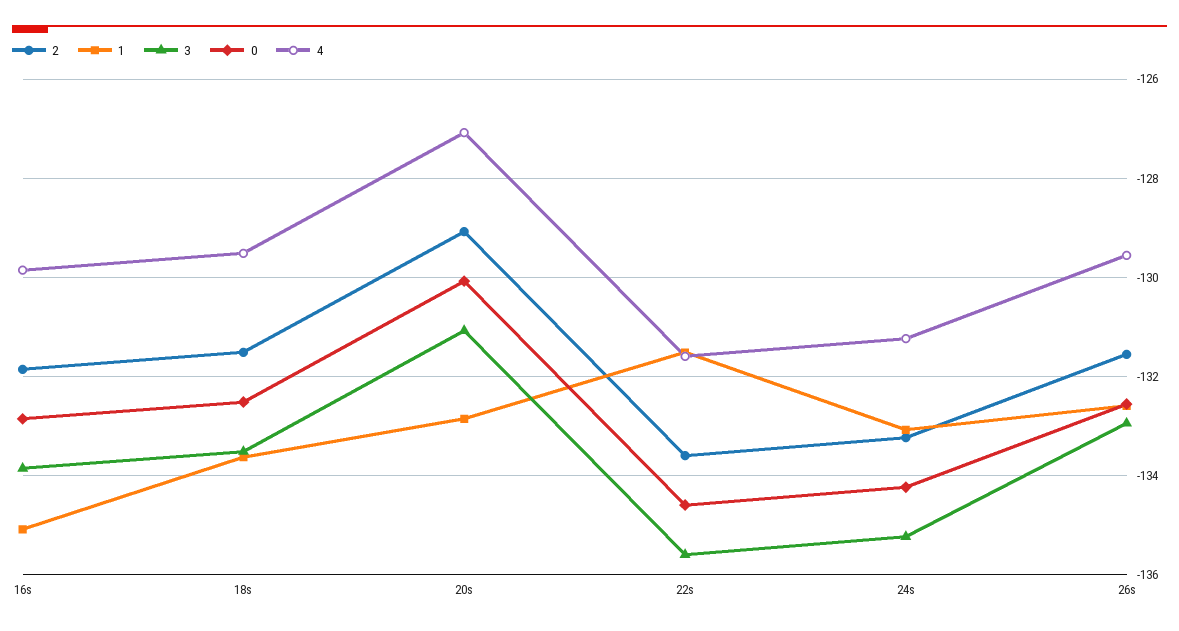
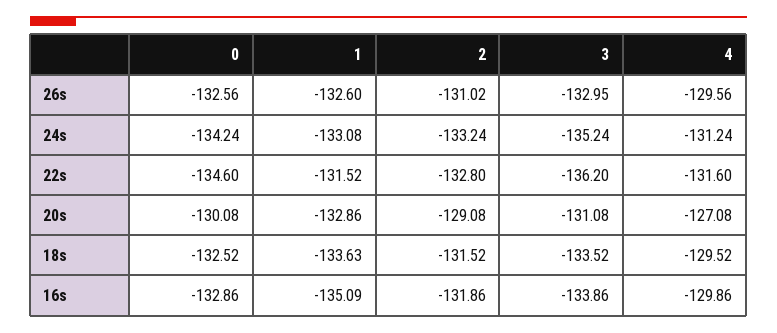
2, 22s: -133.6 -> -132.8
3, 22s: -135.6 -> -136.2
2, 26s: -131.6 -> -131.02

